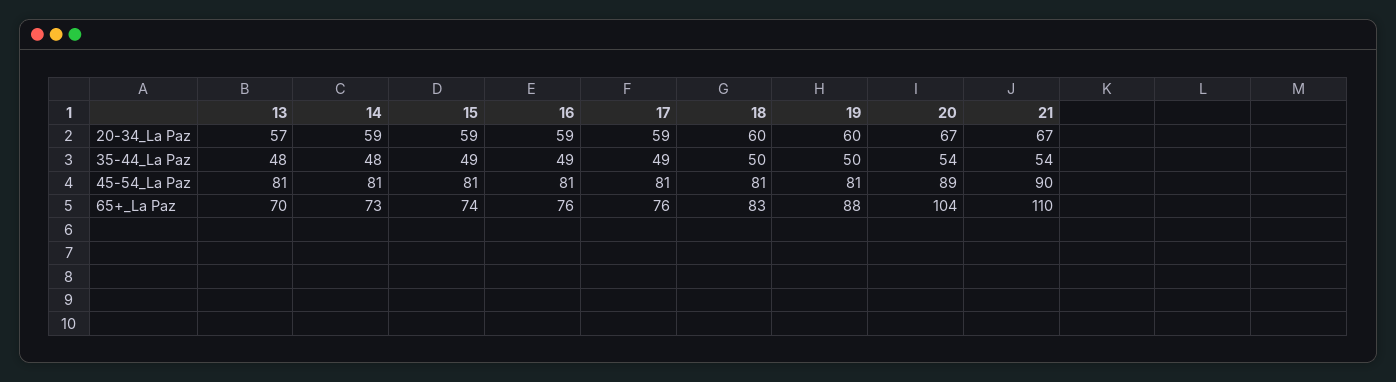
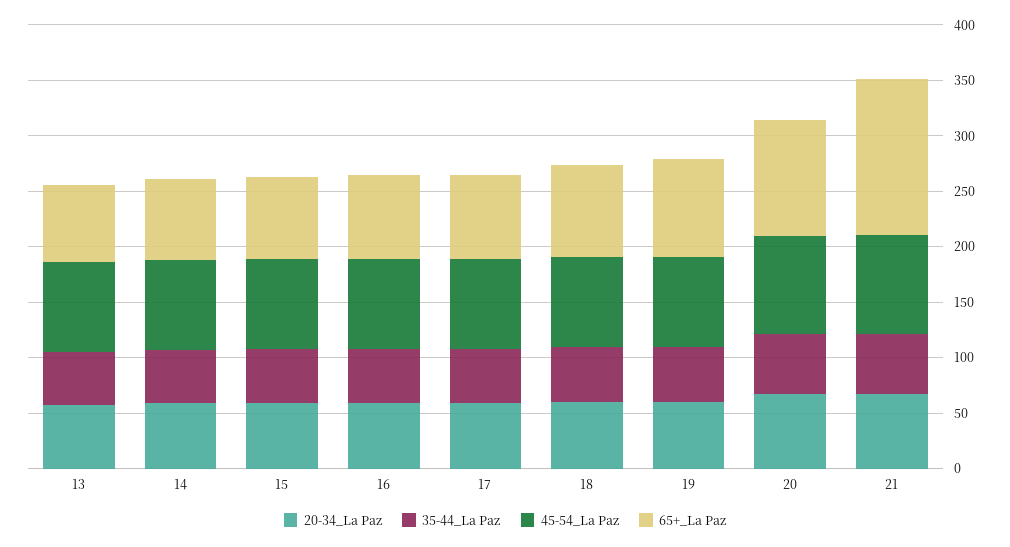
65+_La Paz, 21: 110 -> 140

